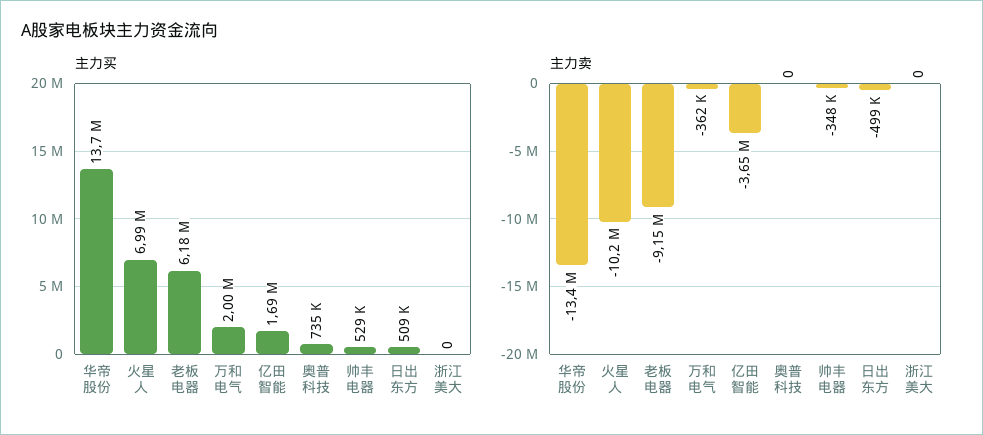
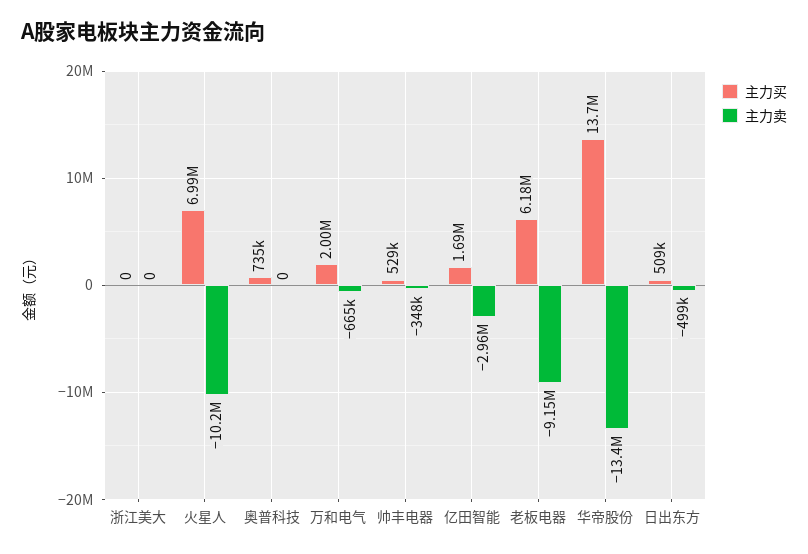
主力卖, 万和电气: -362000 -> -665000
主力卖, 亿田智能: -3650000 -> -2960000

